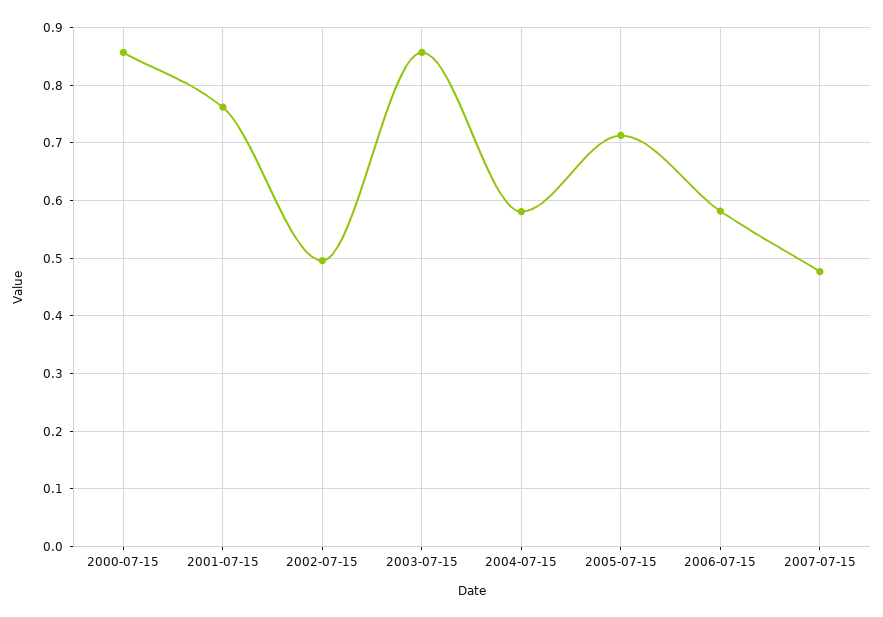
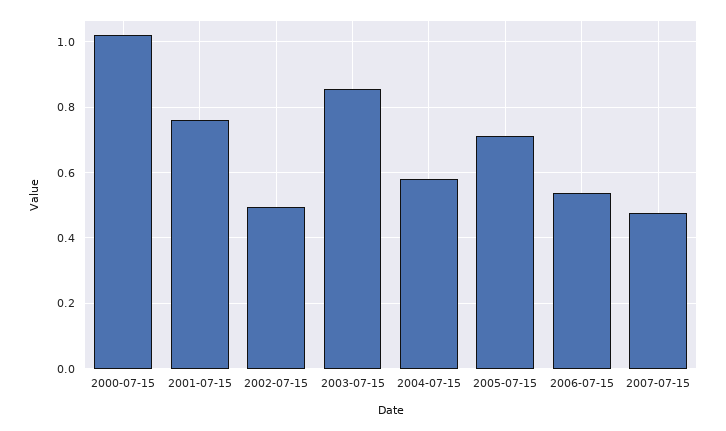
2000-07-15: 0.86 -> 1.02
2006-07-15: 0.58 -> 0.54

